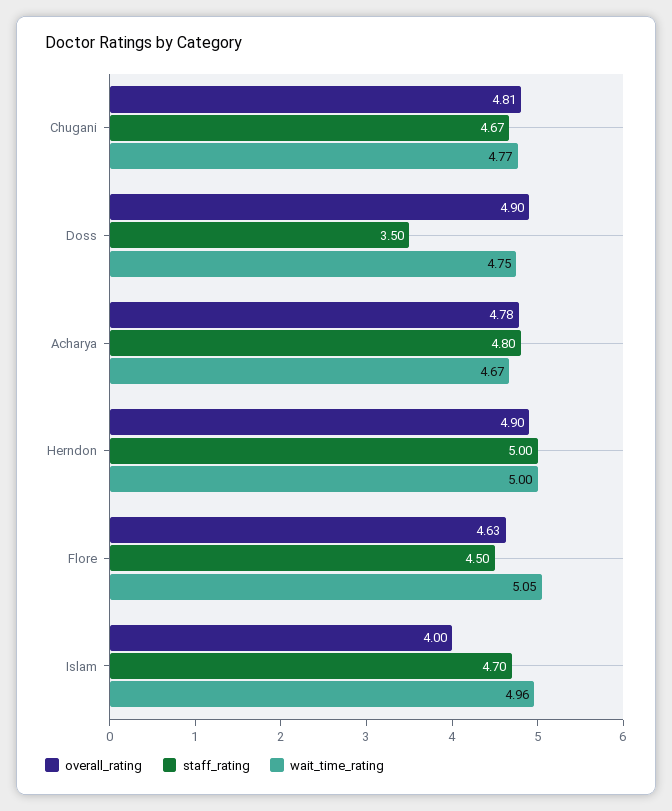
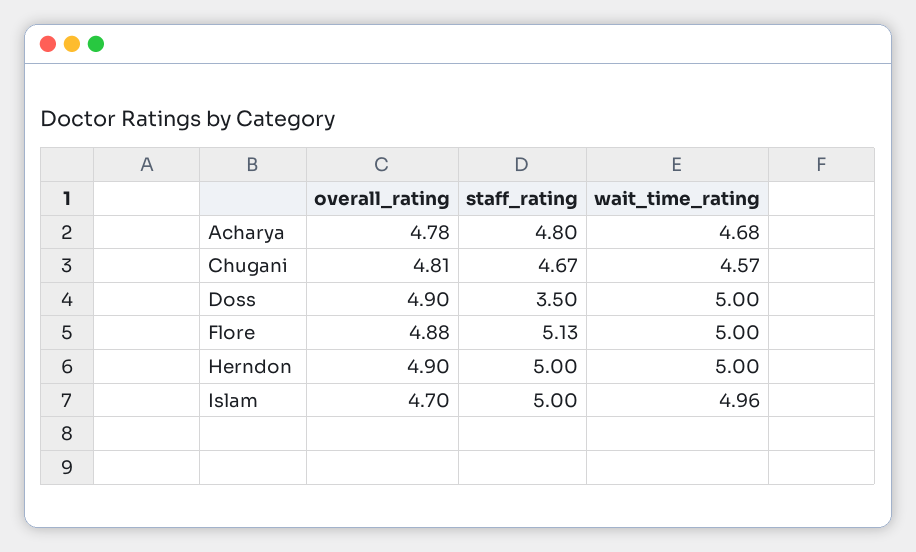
wait_time_rating, Chugani: 4.77 -> 4.57
wait_time_rating, Doss: 4.75 -> 5
wait_time_rating, Acharya: 4.67 -> 4.68
overall_rating, Flore: 4.63 -> 4.88
staff_rating, Flore: 4.5 -> 5.13
wait_time_rating, Flore: 5.05 -> 5
overall_rating, Islam: 4 -> 4.7
staff_rating, Islam: 4.7 -> 5

